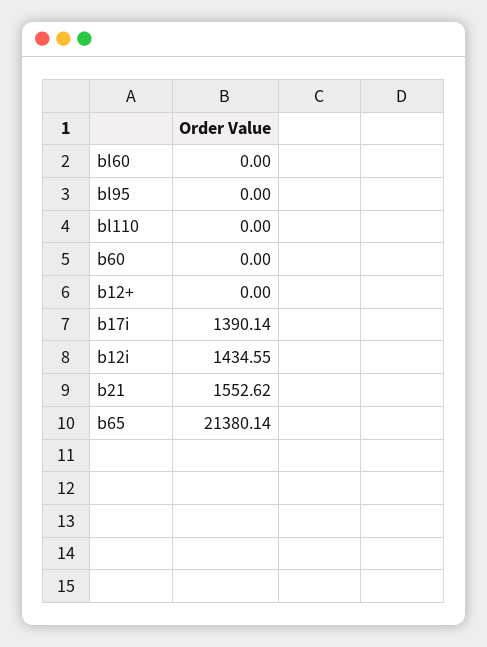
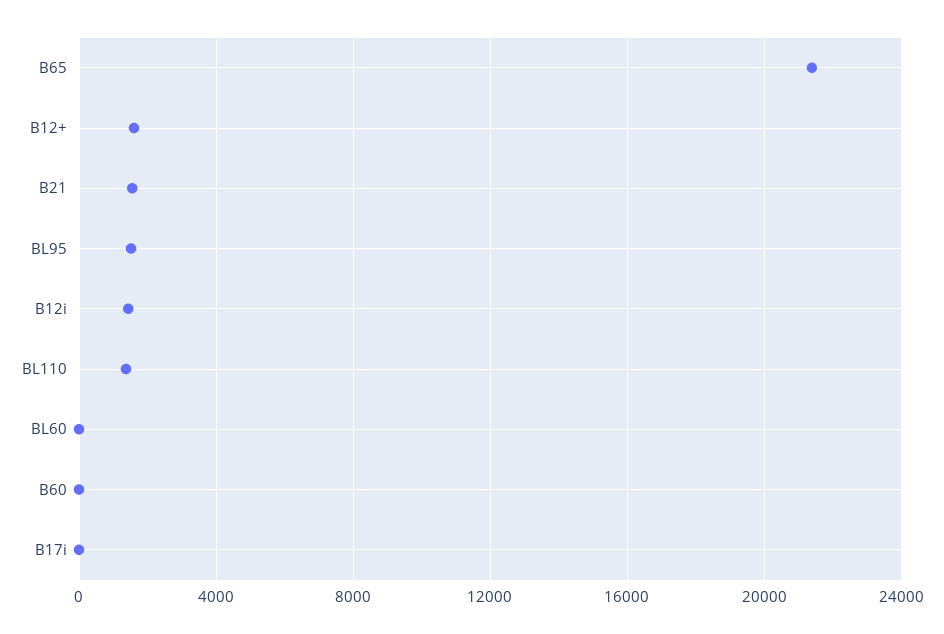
bl95: 0 -> 1500
bl110: 0 -> 1500
b12+: 0 -> 1500
b17i: 1390.14 -> 0

